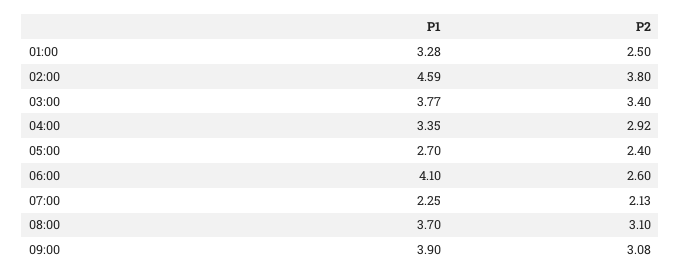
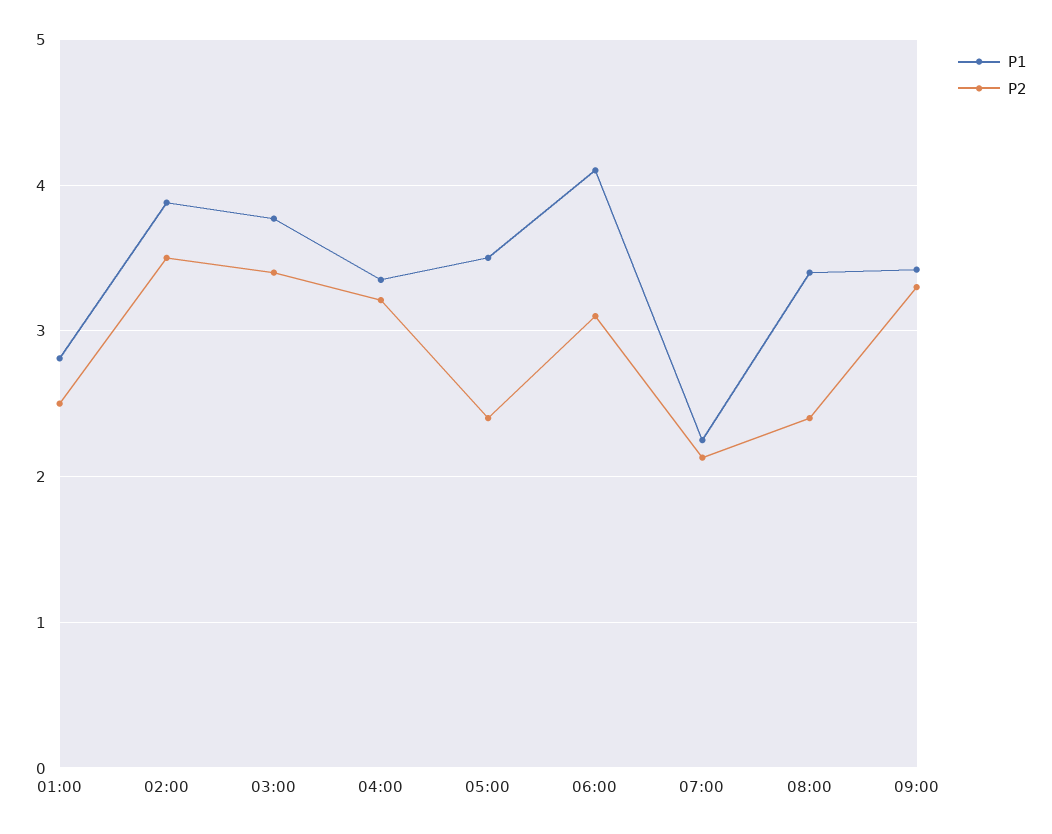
P1, 01:00: 3.28 -> 2.8
P1, 02:00: 4.59 -> 3.9
P2, 02:00: 3.8 -> 3.5
P2, 04:00: 2.92 -> 3.2
P1, 05:00: 2.7 -> 3.5
P2, 06:00: 2.6 -> 3.1
P1, 08:00: 3.7 -> 3.4
P2, 08:00: 3.1 -> 2.4
P1, 09:00: 3.9 -> 3.4
P2, 09:00: 3.08 -> 3.3

